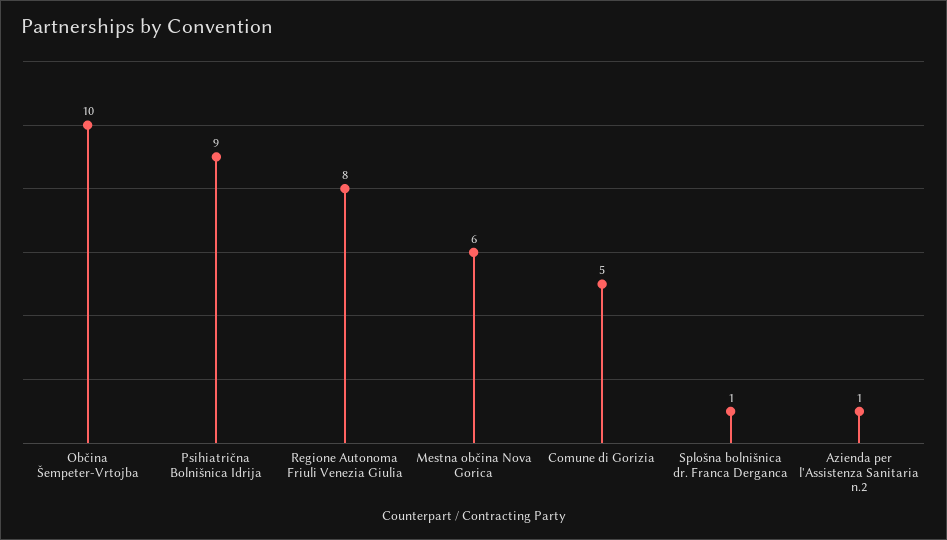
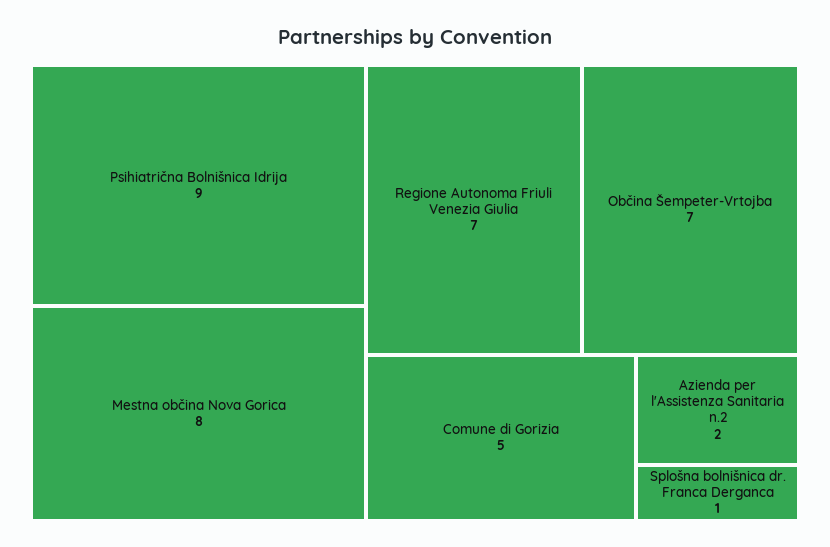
Občina Šempeter-Vrtojba: 10 -> 7
Regione Autonoma Friuli Venezia Giulia: 8 -> 7
Mestna občina Nova Gorica: 6 -> 8
Azienda per l'Assistenza Sanitaria n.2: 1 -> 2

